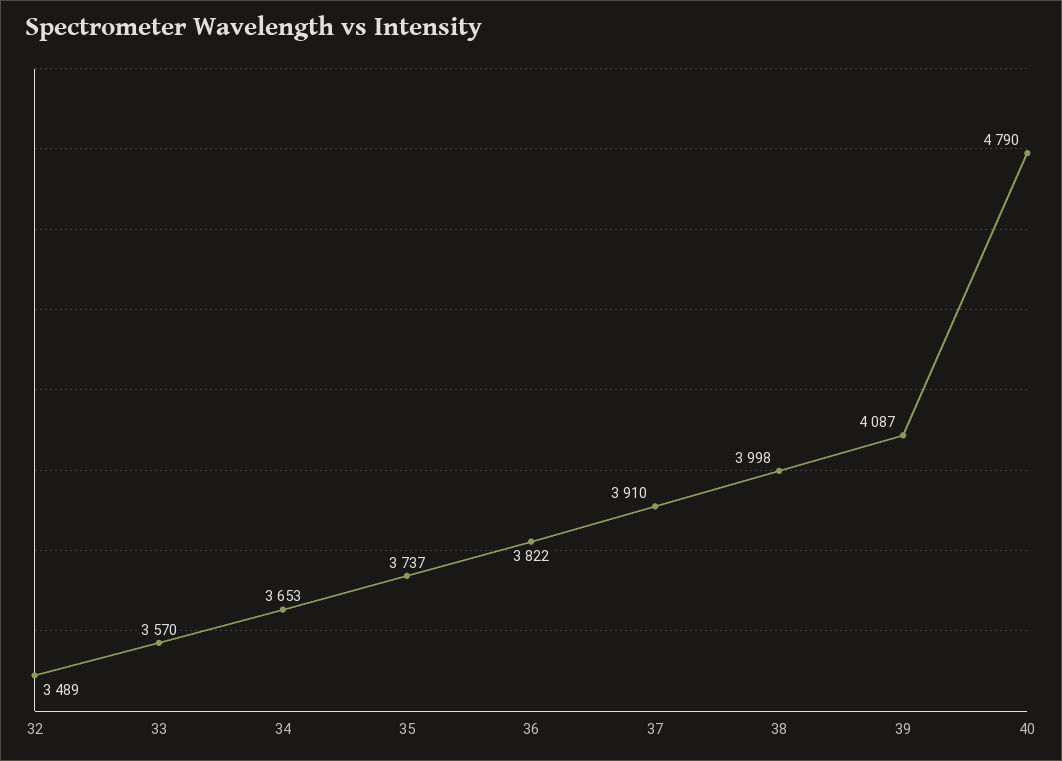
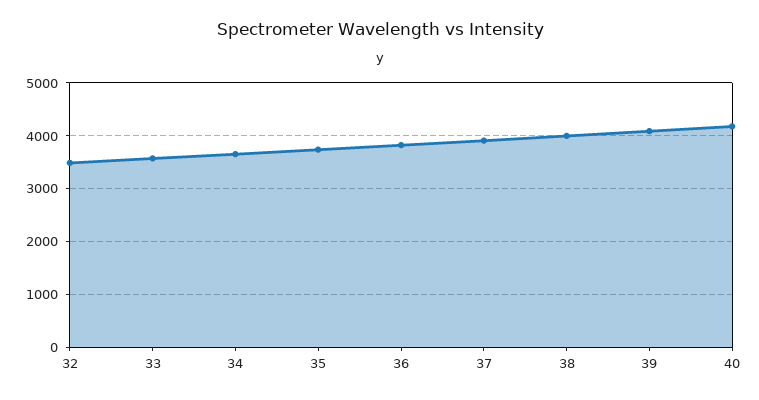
40: 4790 -> 4200

